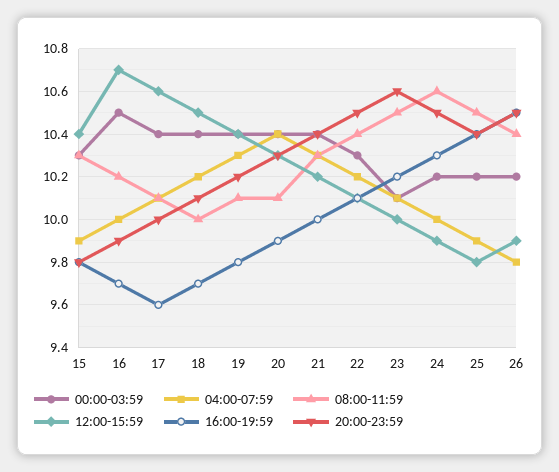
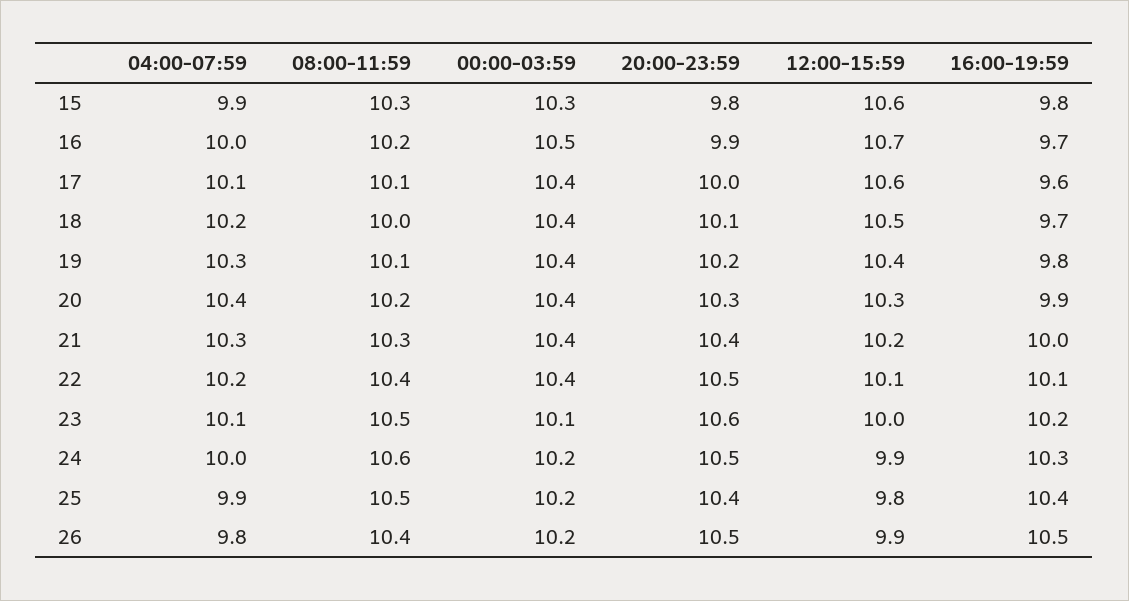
12:00-15:59, 15: 10.4 -> 10.6
08:00-11:59, 20: 10.1 -> 10.2
00:00-03:59, 22: 10.3 -> 10.4

